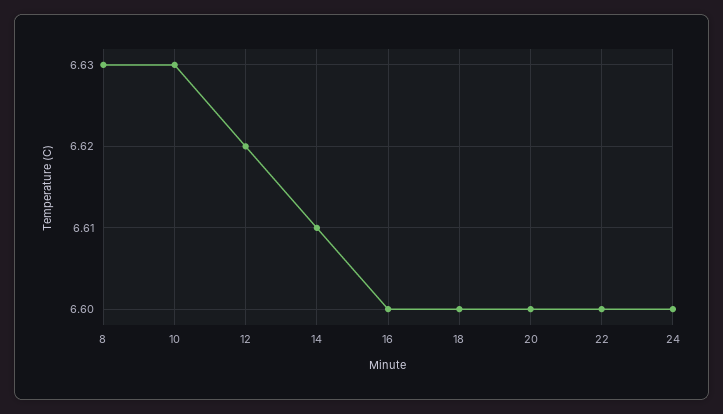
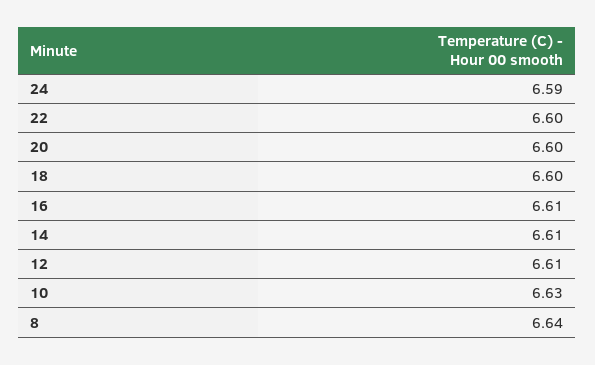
8: 6.63 -> 6.64
12: 6.62 -> 6.61
16: 6.6 -> 6.61
24: 6.6 -> 6.59

